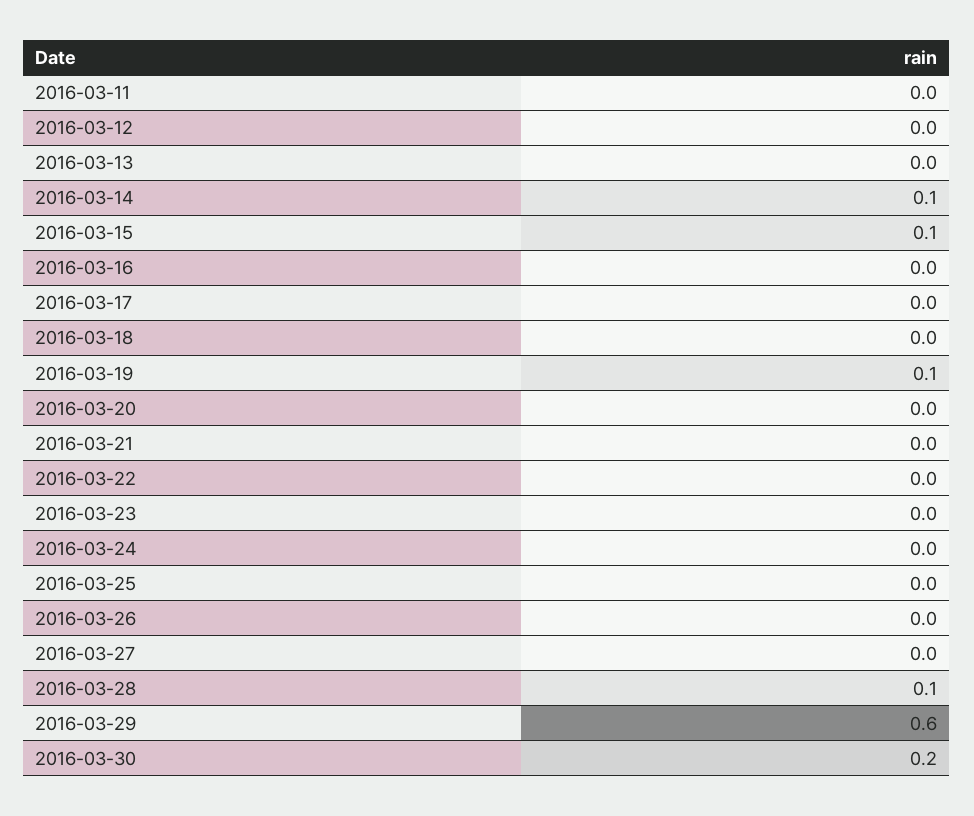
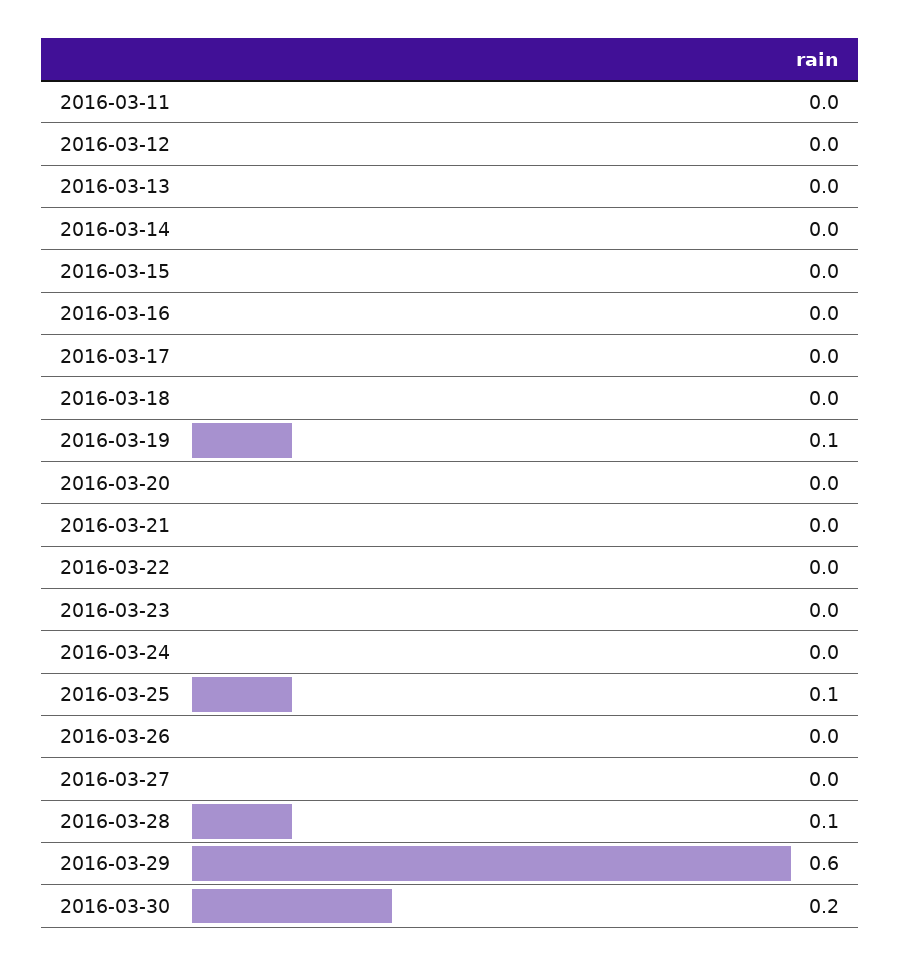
2016-03-14: 0.1 -> 0
2016-03-15: 0.1 -> 0
2016-03-25: 0 -> 0.1

